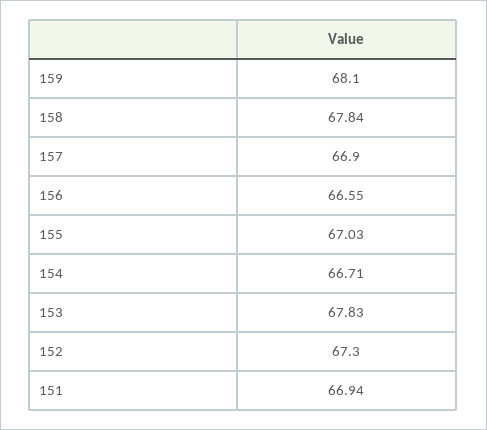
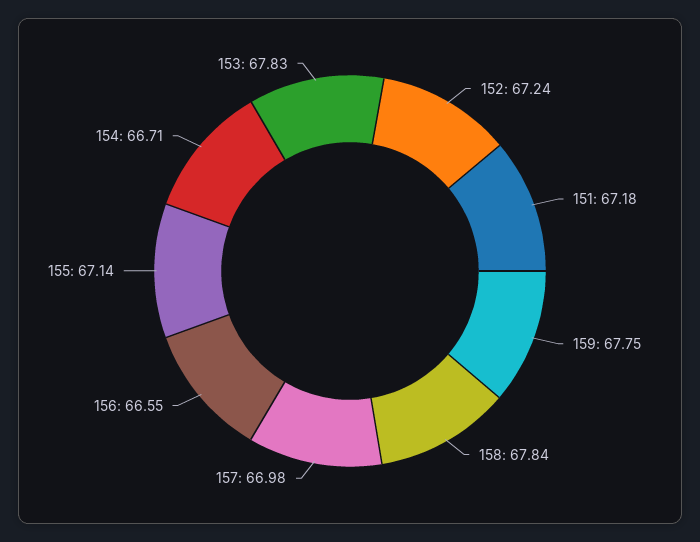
159: 68.1 -> 67.75
157: 66.9 -> 66.98
155: 67.03 -> 67.14
152: 67.3 -> 67.24
151: 66.94 -> 67.18

